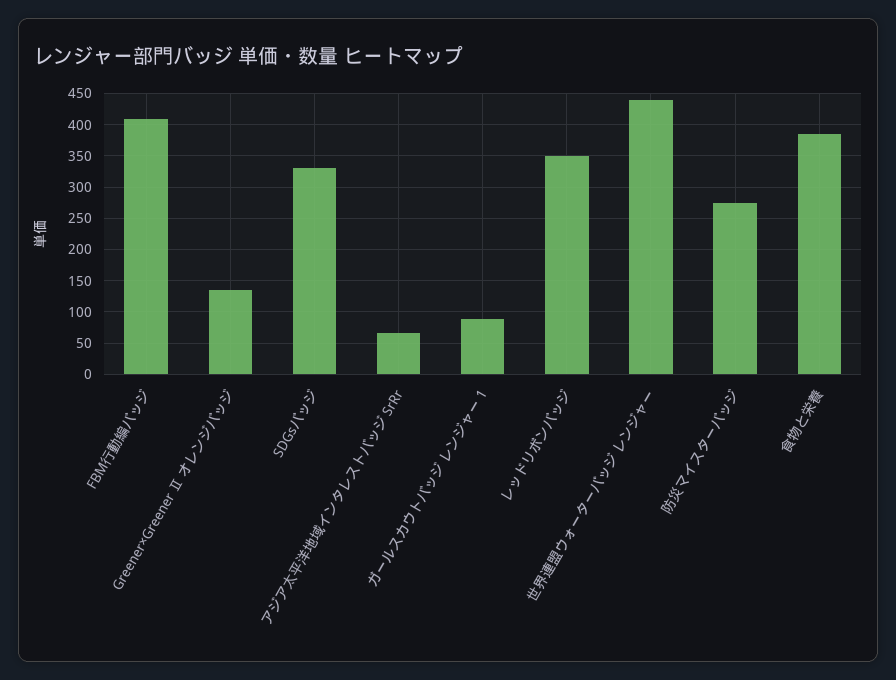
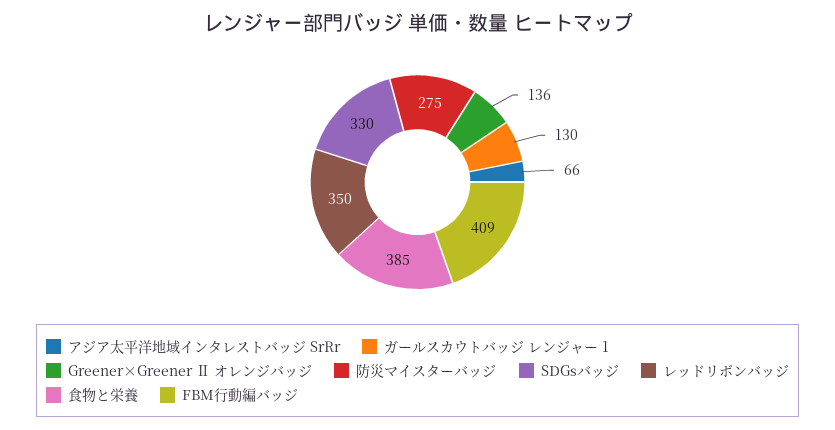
ガールスカウトバッジ レンジャー 1: 90 -> 130
世界連盟ウォーターバッジ レンジャー: 440 -> none

